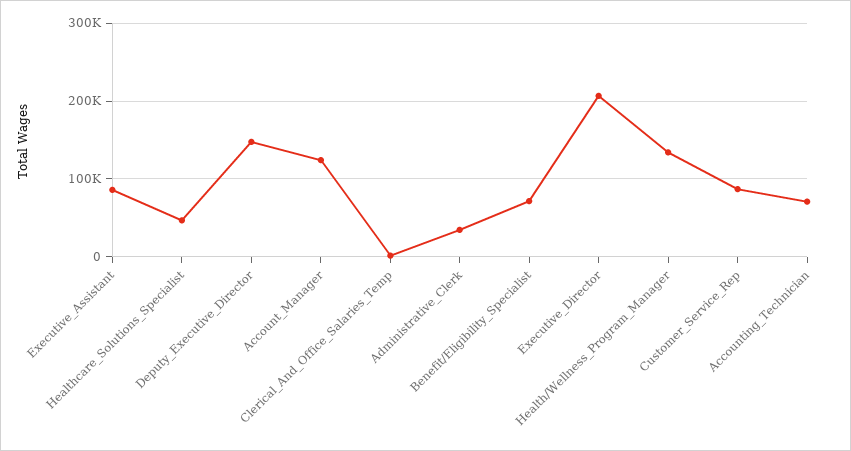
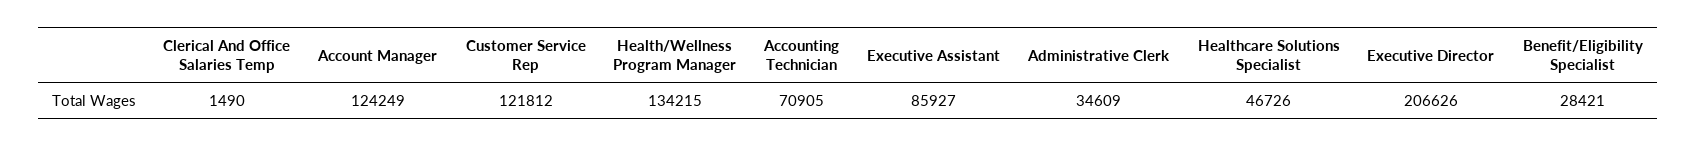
Deputy_Executive_Director: 150000 -> none
Benefit/Eligibility_Specialist: 70000 -> 28421
Customer_Service_Rep: 90000 -> 121812

